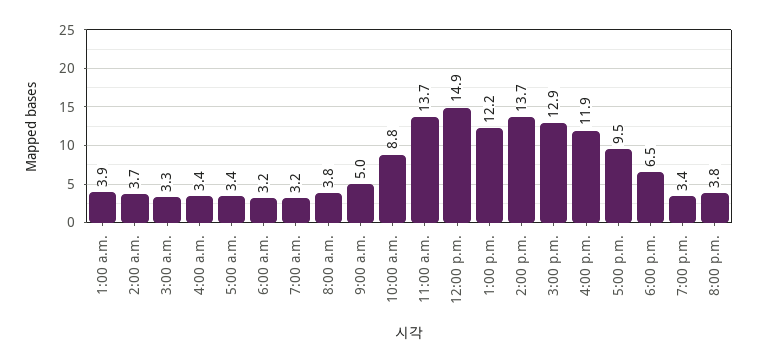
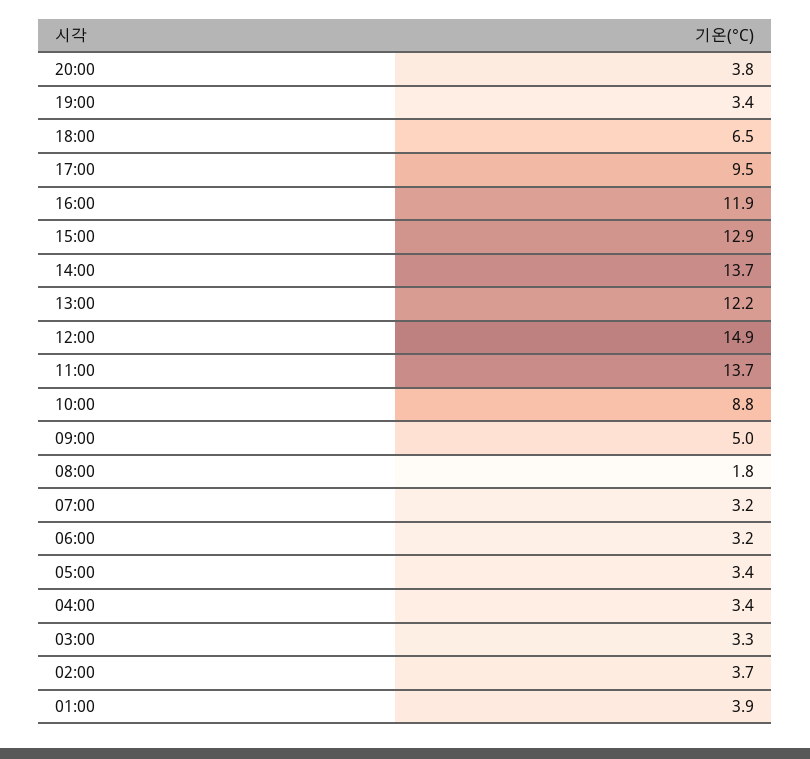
8:00 a.m.: 3.8 -> 1.8

